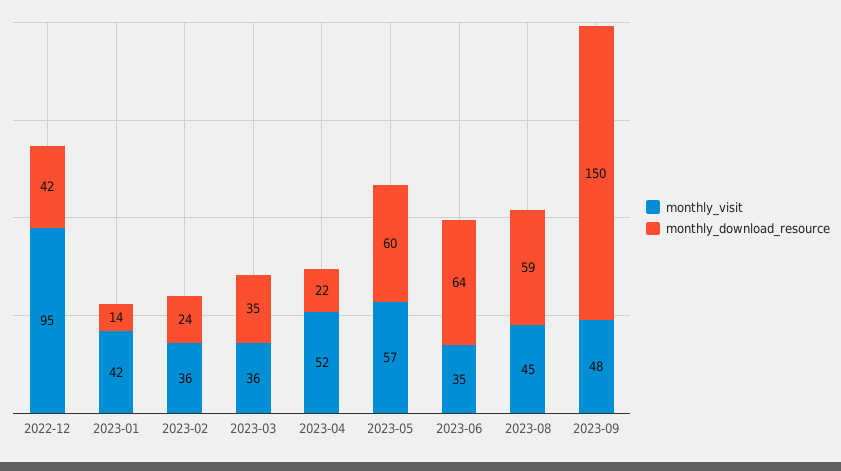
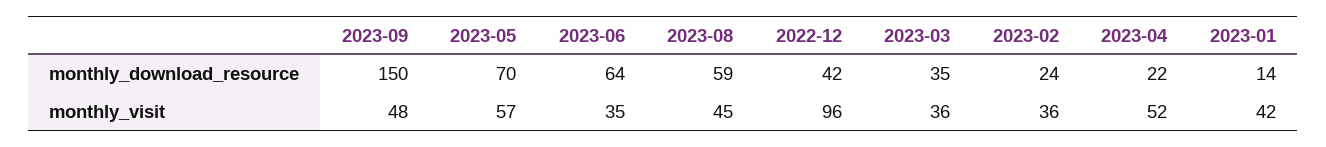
monthly_visit, 2022-12: 95 -> 96
monthly_download_resource, 2023-05: 60 -> 70

